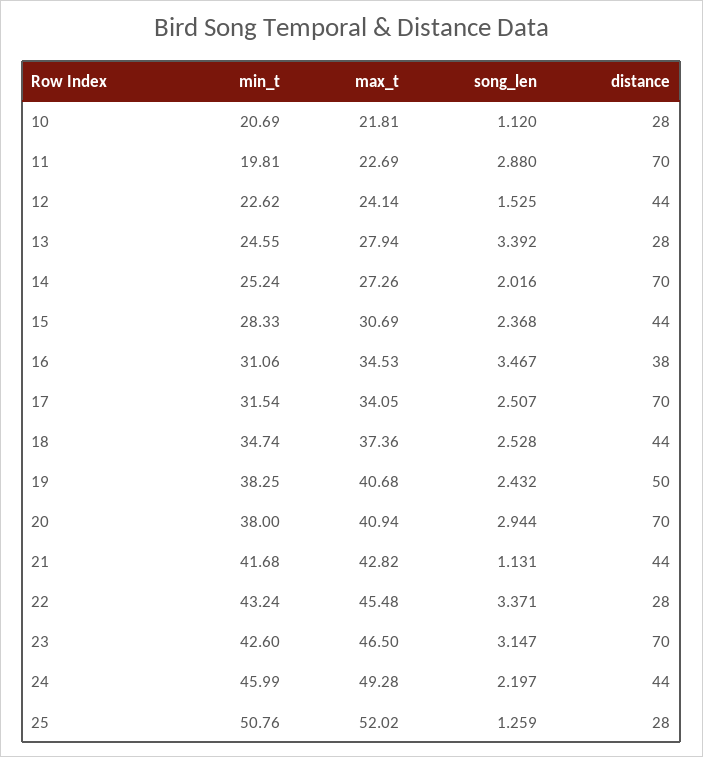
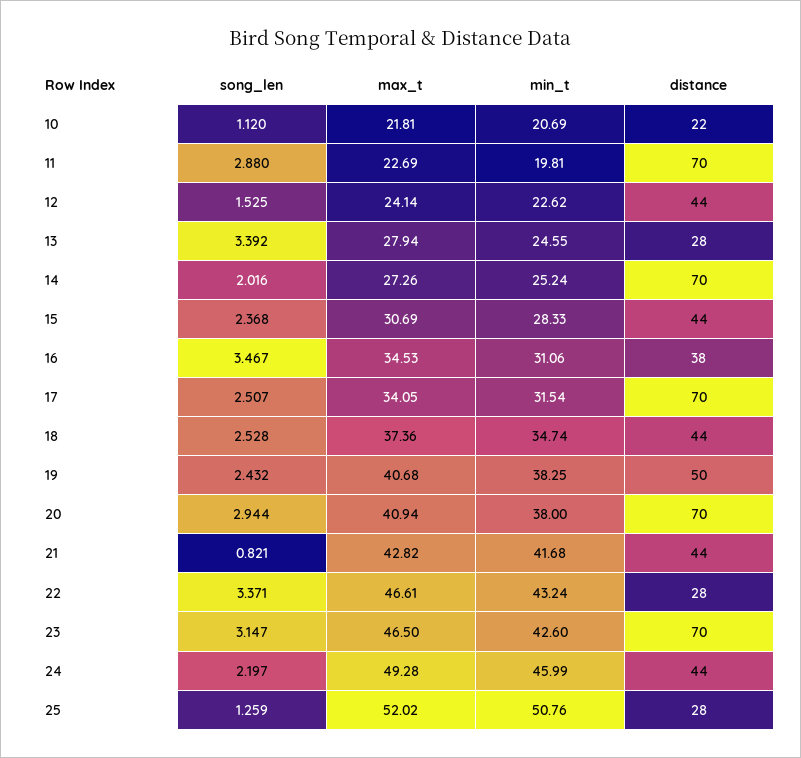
distance, 10: 28 -> 22
song_len, 21: 1.131 -> 0.821
max_t, 22: 45.48 -> 46.61

